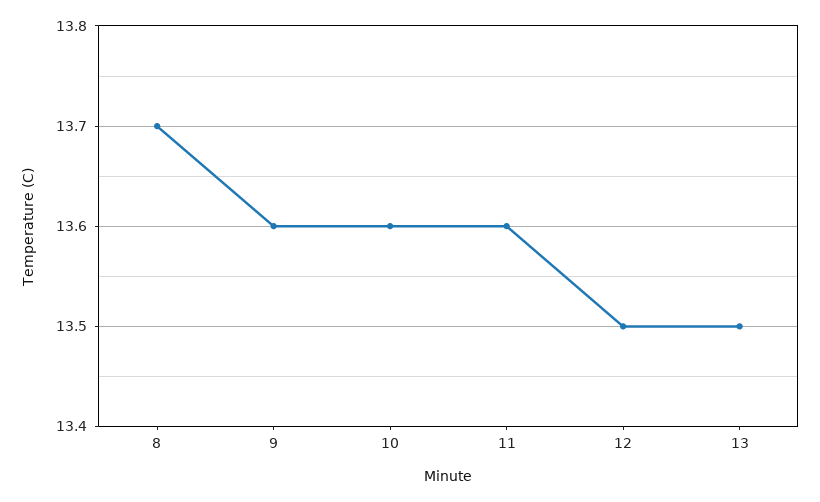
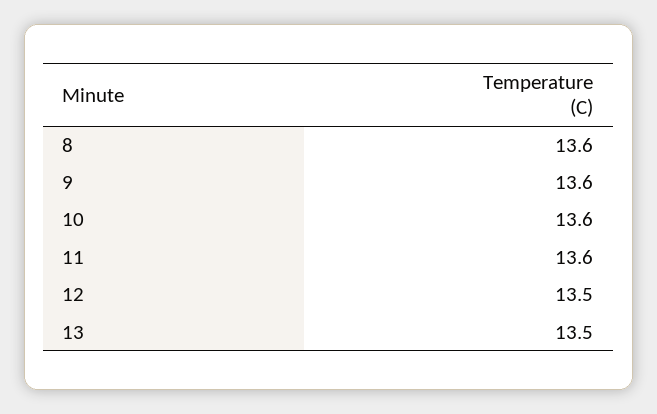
8: 13.7 -> 13.6

